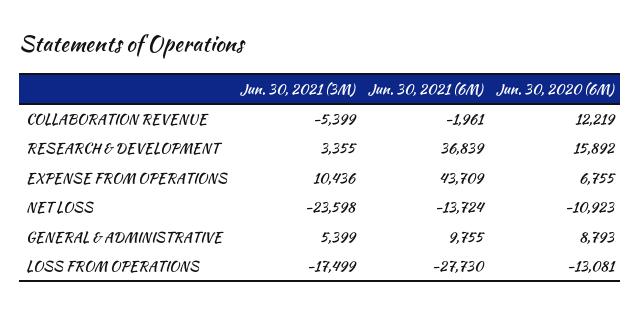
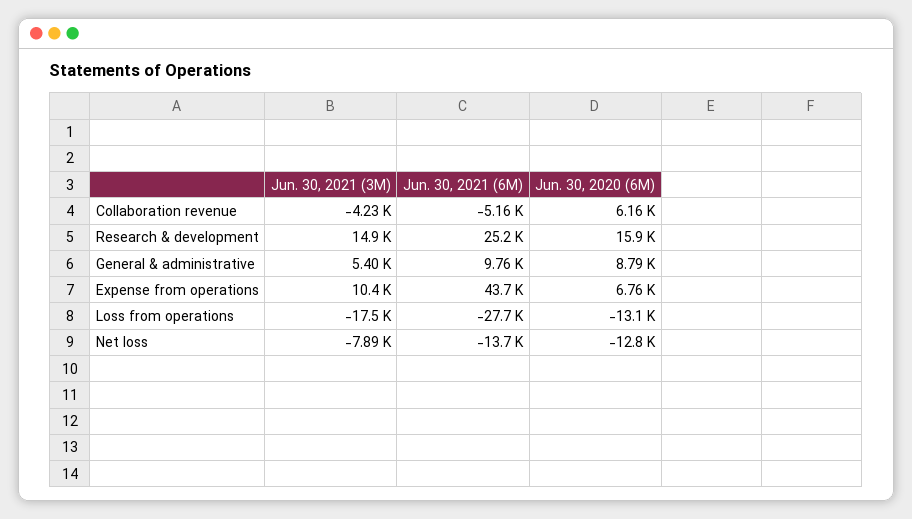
Jun. 30, 2021 (3M), COLLABORATION REVENUE: -5399 -> -4230
Jun. 30, 2021 (6M), COLLABORATION REVENUE: -1961 -> -5160
Jun. 30, 2020 (6M), COLLABORATION REVENUE: 12219 -> 6160
Jun. 30, 2021 (3M), RESEARCH & DEVELOPMENT: 3355 -> 14900
Jun. 30, 2021 (6M), RESEARCH & DEVELOPMENT: 36839 -> 25200
Jun. 30, 2021 (3M), NET LOSS: -23598 -> -7890
Jun. 30, 2020 (6M), NET LOSS: -10923 -> -12800

